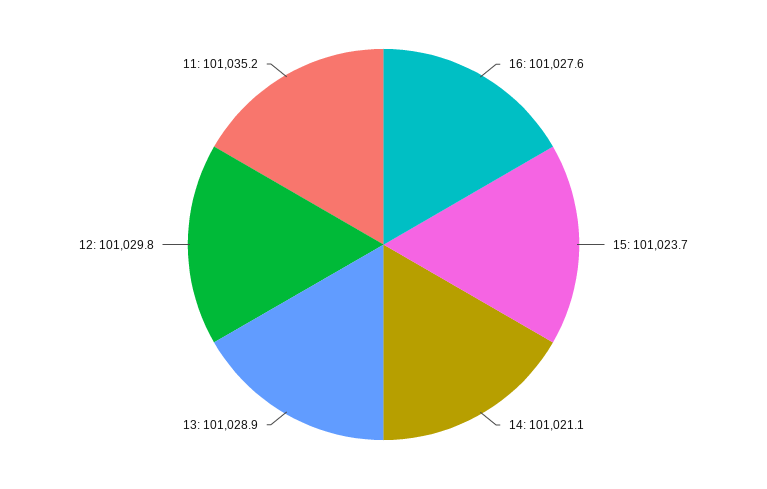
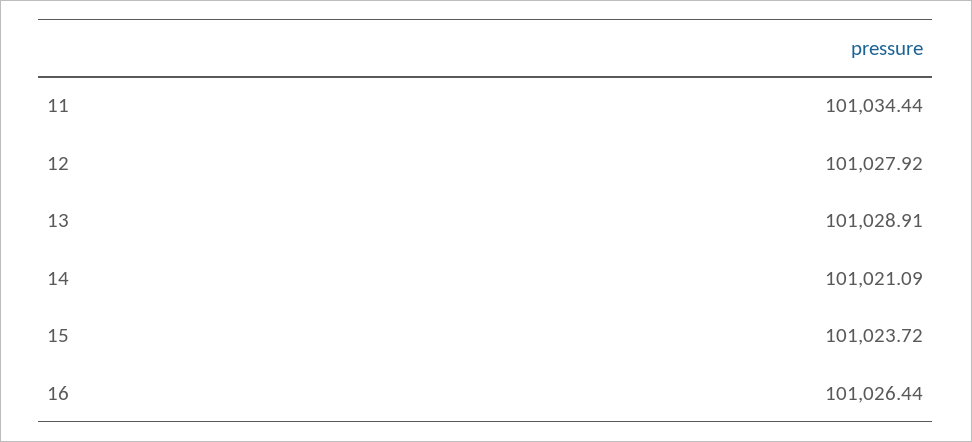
16: 101027.6 -> 101026.44
12: 101029.8 -> 101027.92
11: 101035.2 -> 101034.44

